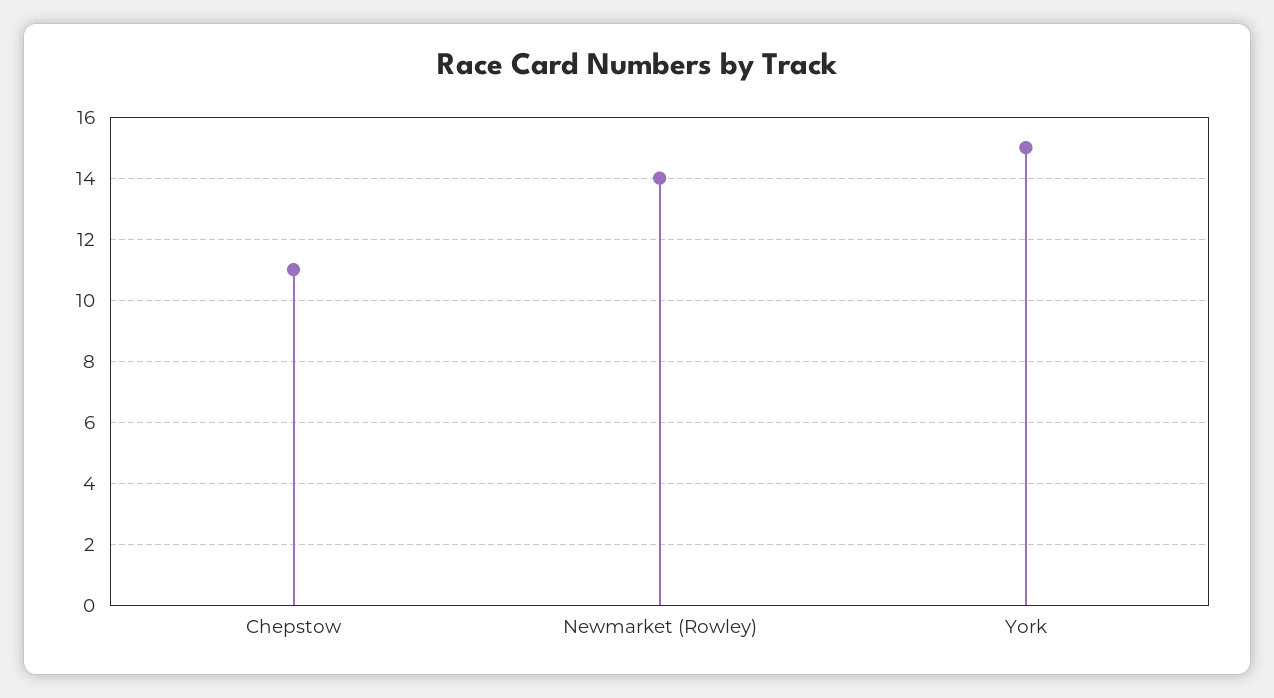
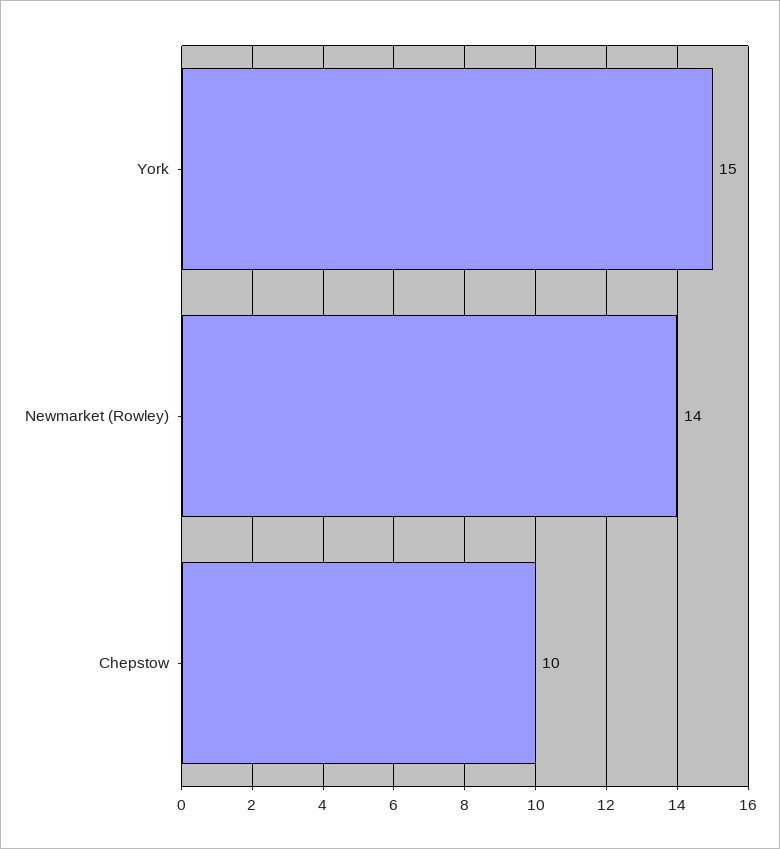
Chepstow: 11 -> 10

